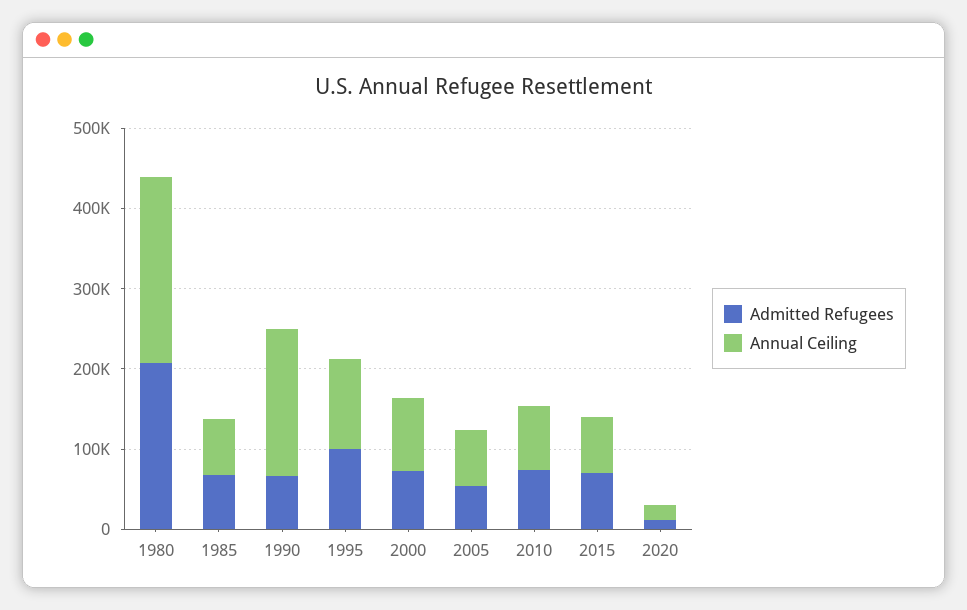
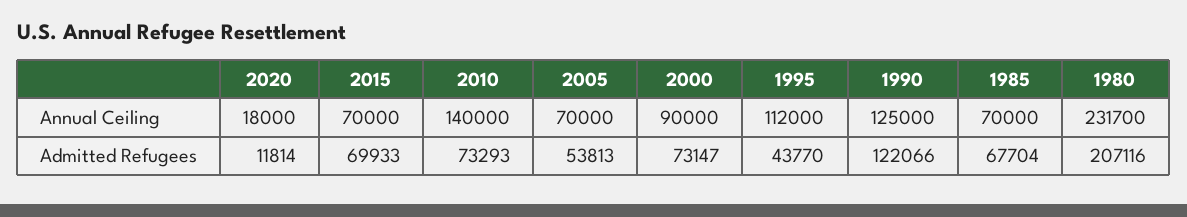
Admitted Refugees, 1990: 60000 -> 122066
Annual Ceiling, 1990: 180000 -> 125000
Admitted Refugees, 1995: 100000 -> 43770
Annual Ceiling, 2010: 80000 -> 140000

